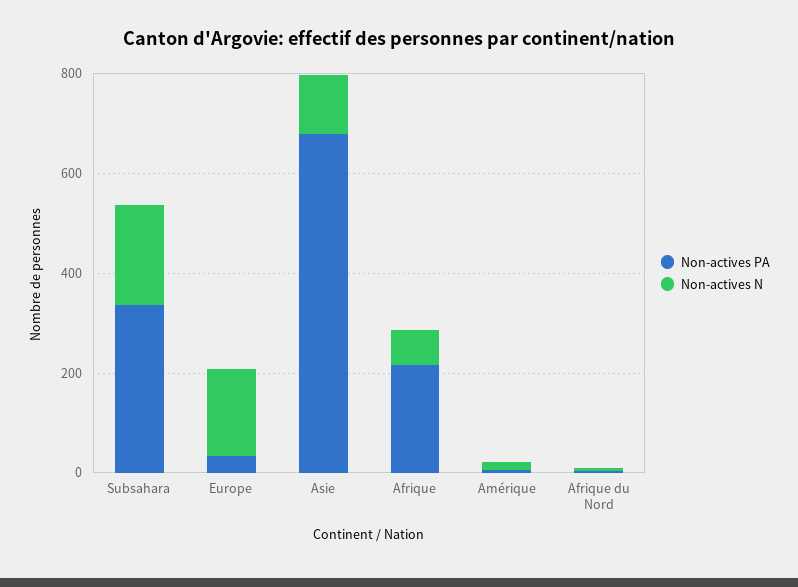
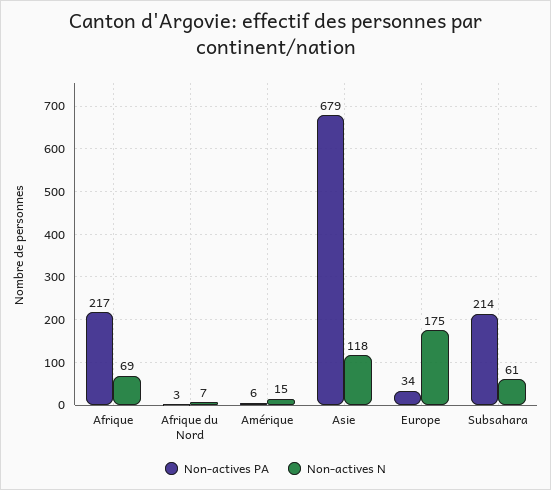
Non-actives PA, Subsahara: 350 -> 214
Non-actives N, Subsahara: 200 -> 61

